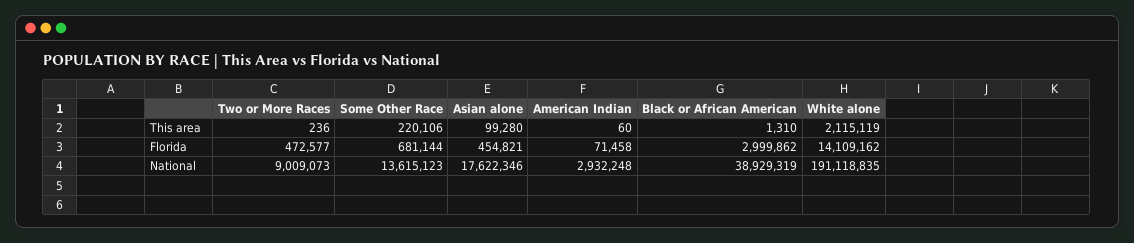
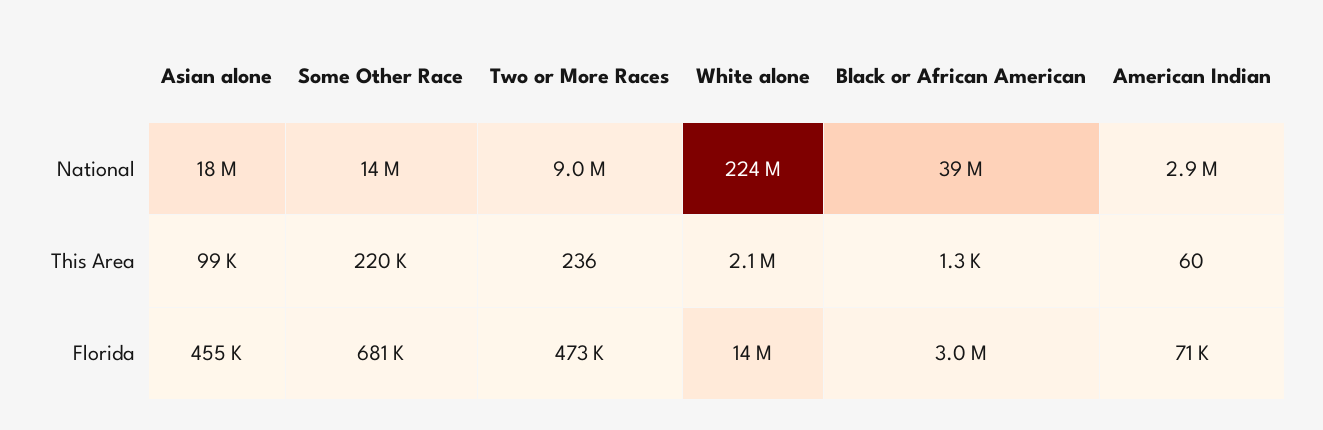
White alone, National: 191118835 -> 224000000

